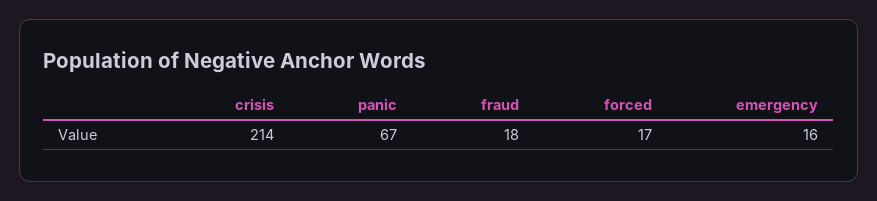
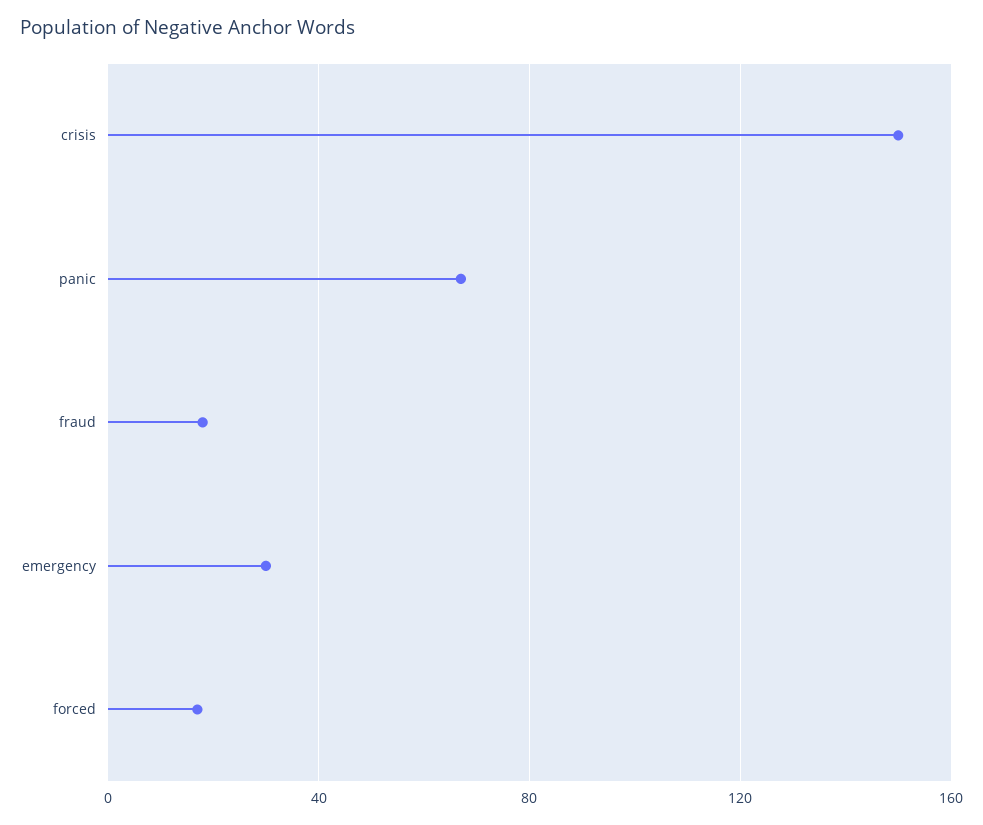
crisis: 214 -> 150
emergency: 16 -> 30

